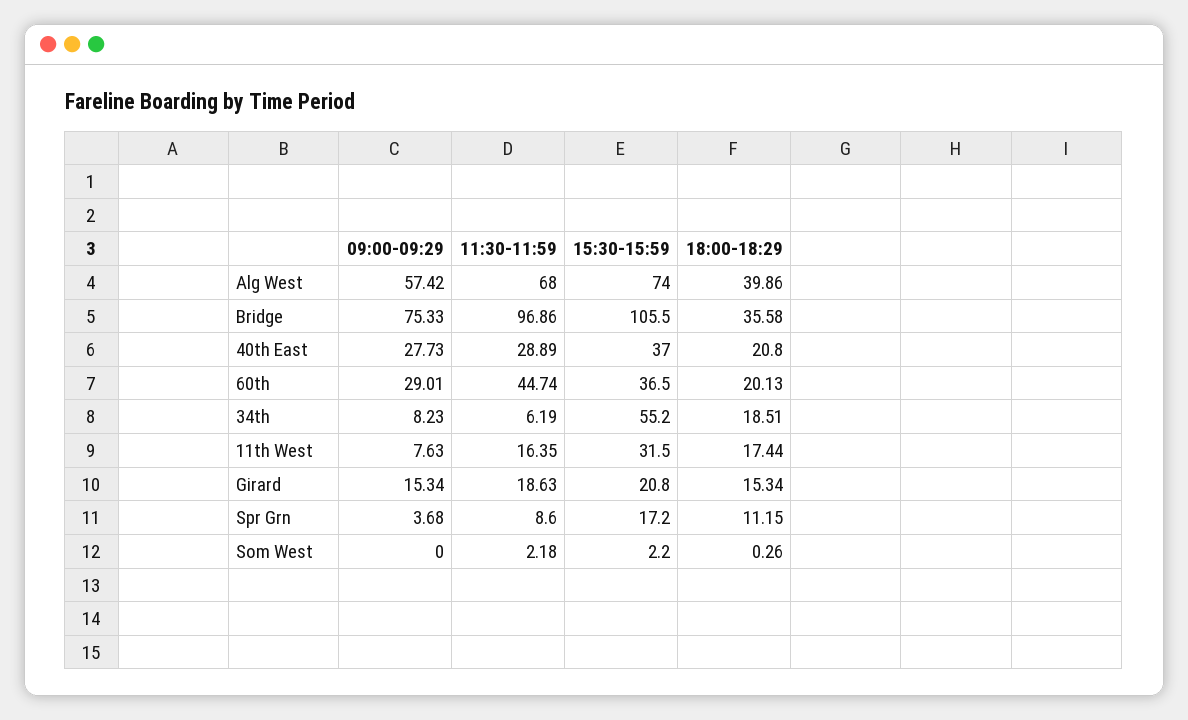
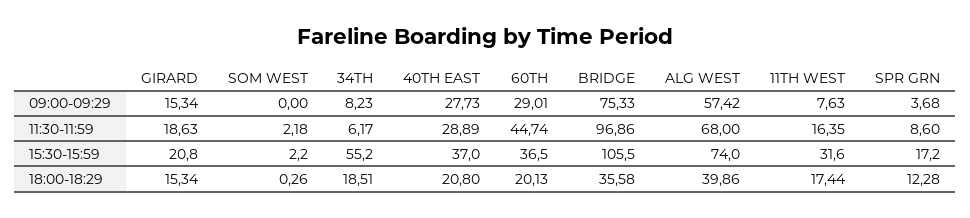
11:30-11:59, 34th: 6.19 -> 6.17
15:30-15:59, 11th West: 31.5 -> 31.6
18:00-18:29, Spr Grn: 11.15 -> 12.28

